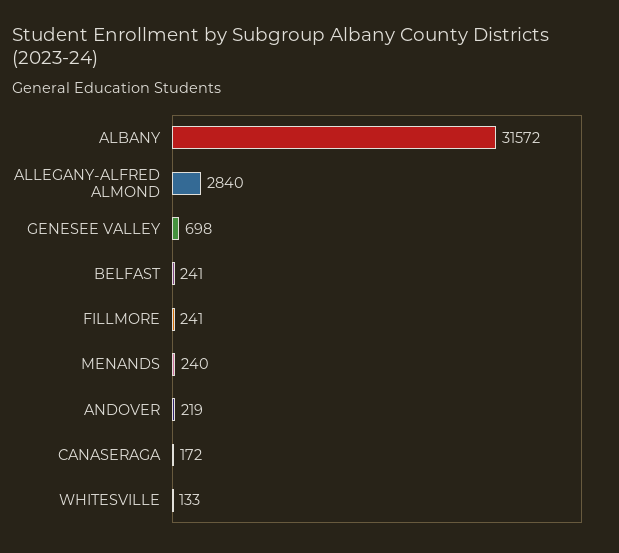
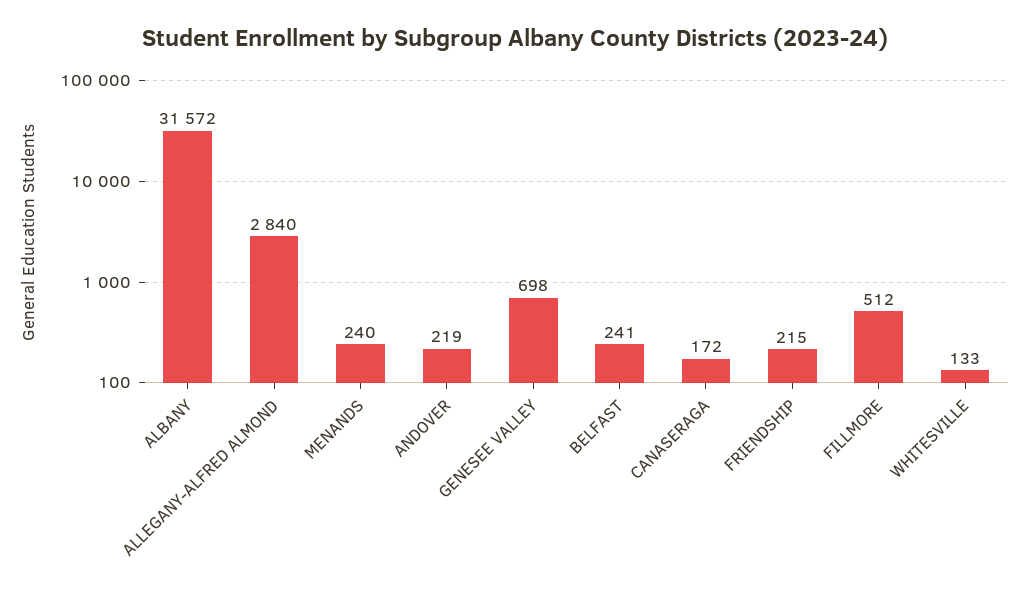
FILLMORE: 241 -> 512
FRIENDSHIP: none -> 215

